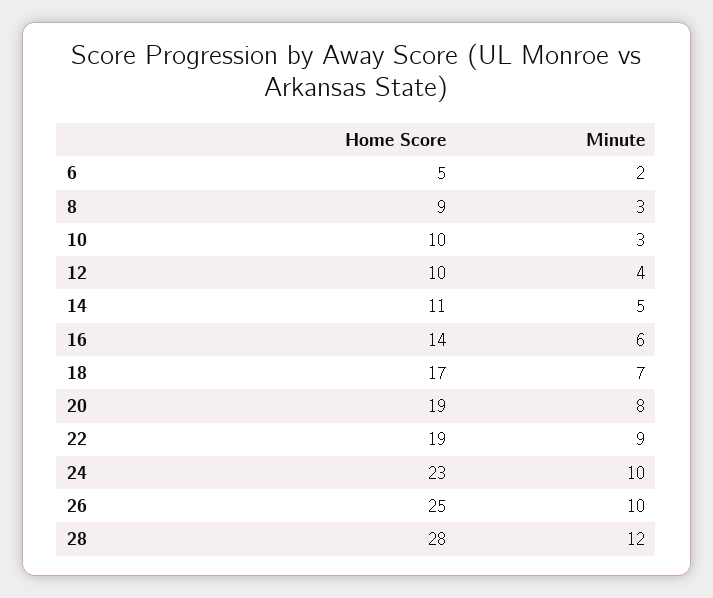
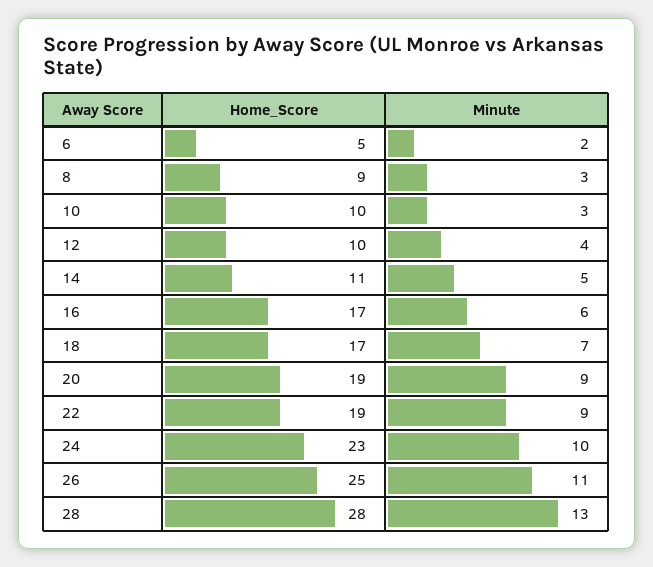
Home Score, 16: 14 -> 17
Minute, 20: 8 -> 9
Minute, 26: 10 -> 11
Minute, 28: 12 -> 13

